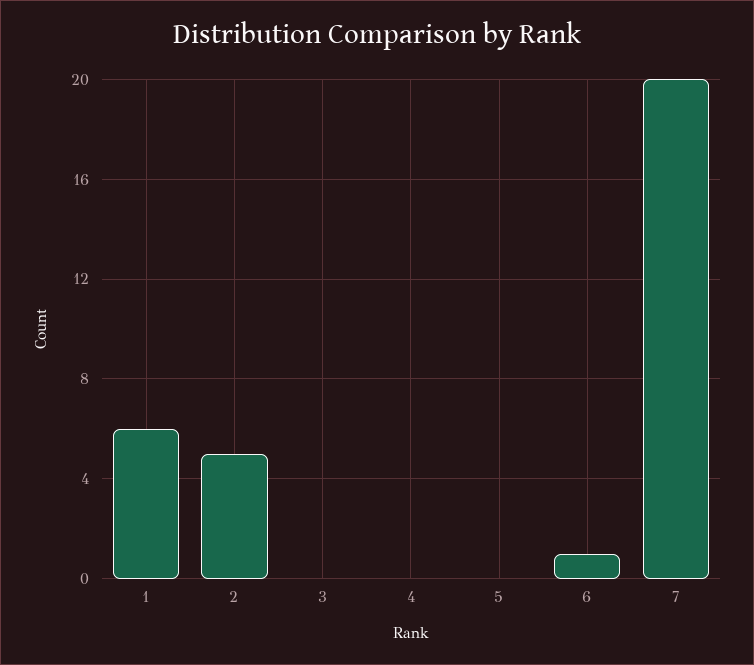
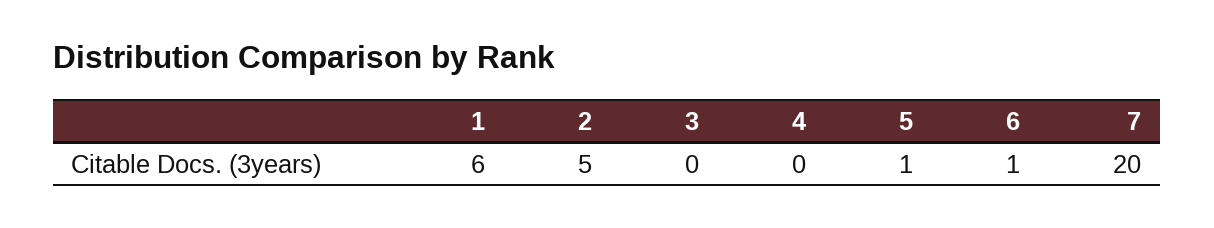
5: 0 -> 1

